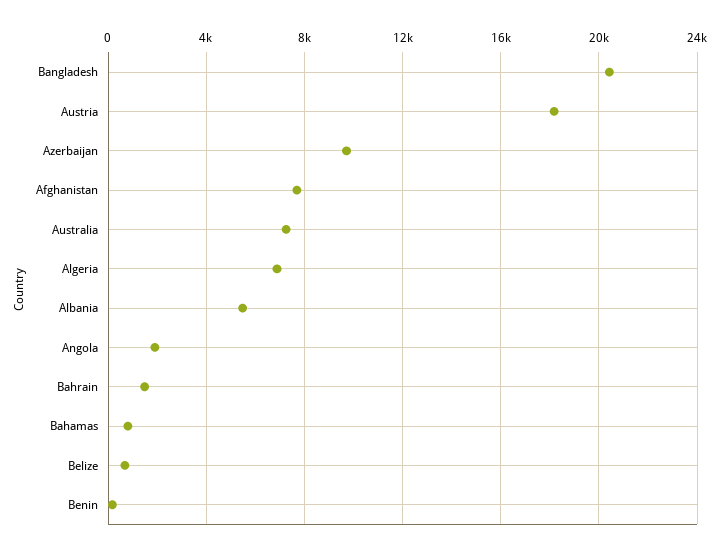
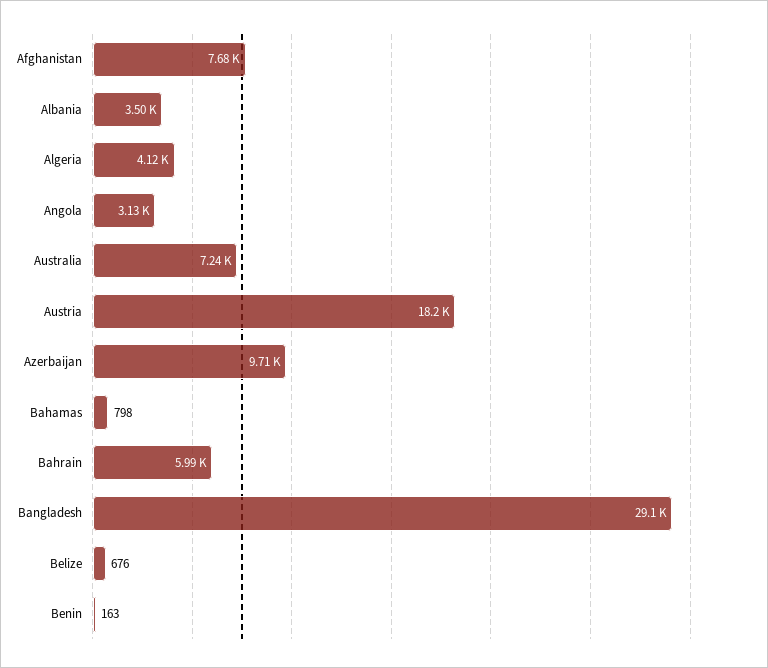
Bangladesh: 20500 -> 29100
Algeria: 7000 -> 4120
Albania: 5500 -> 3500
Angola: 2000 -> 3130
Bahrain: 1500 -> 5990

